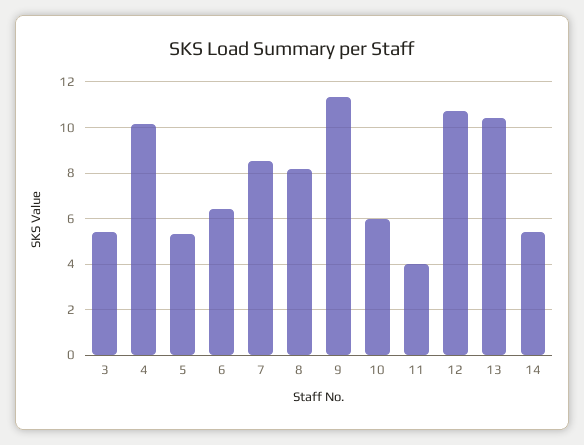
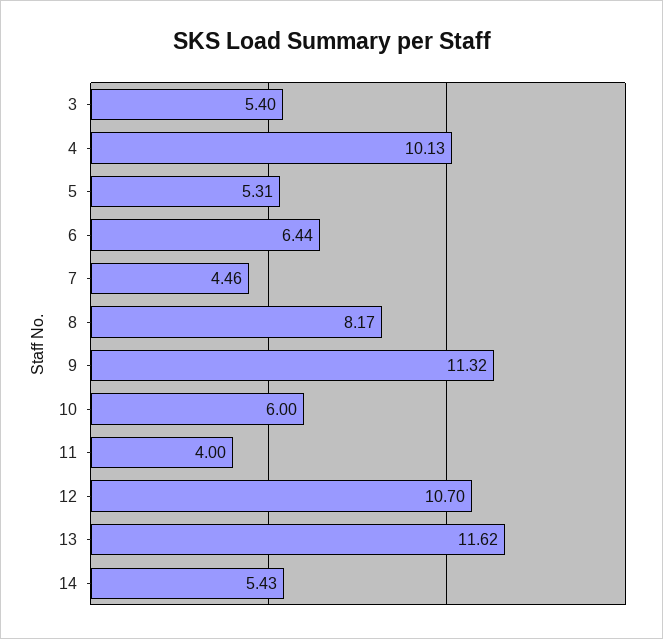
7: 8.5 -> 4.46
13: 10.5 -> 11.62

